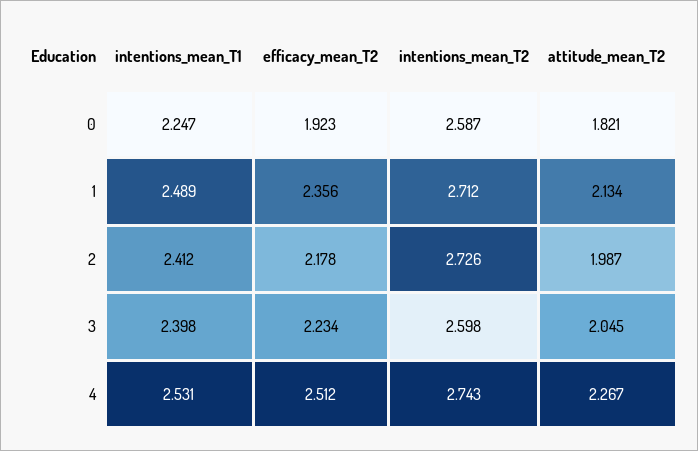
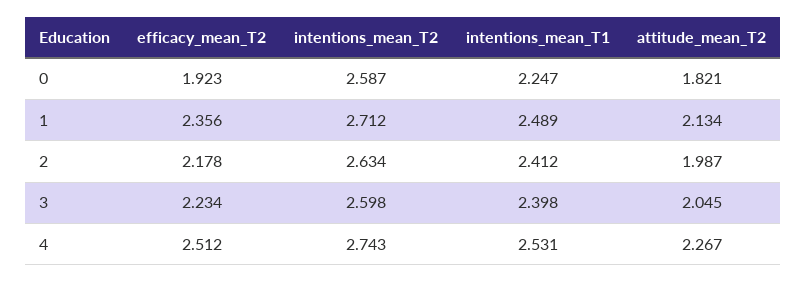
intentions_mean_T2, 2: 2.726 -> 2.634

